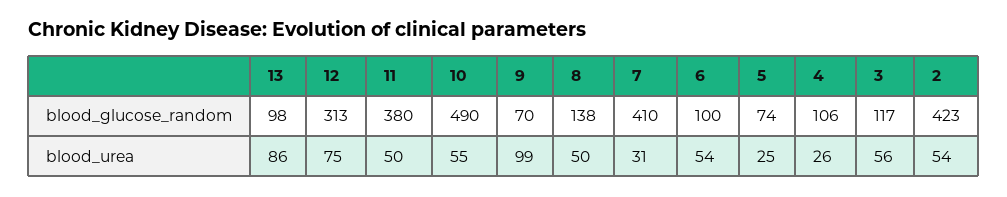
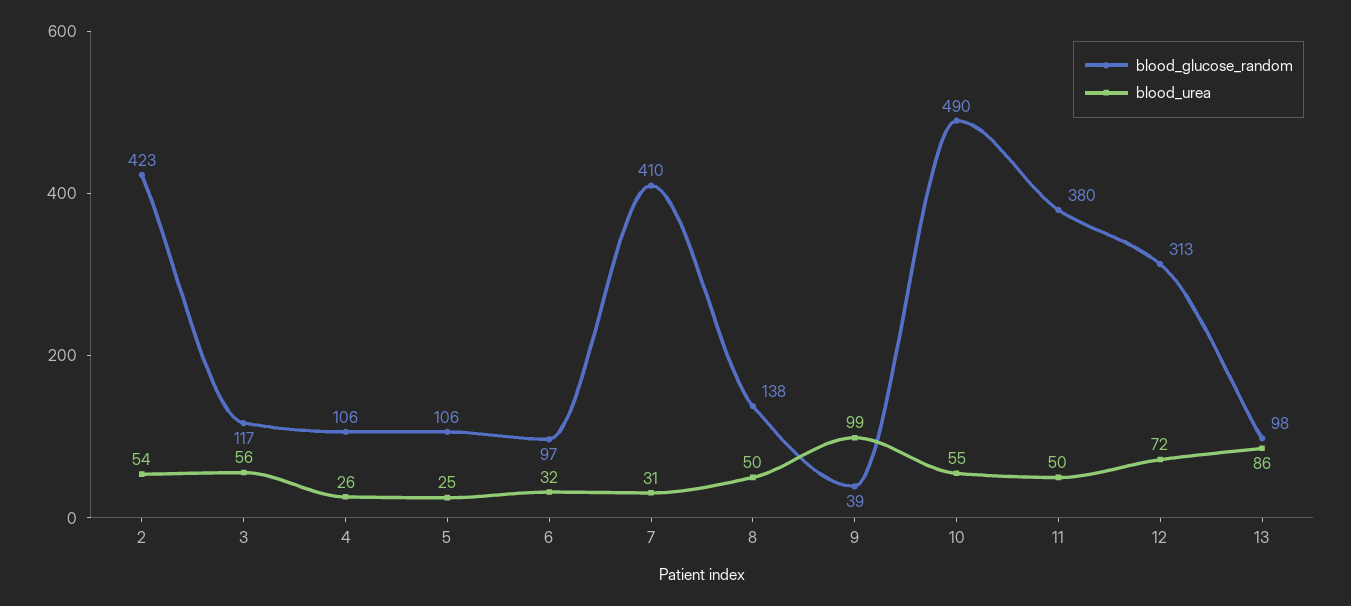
blood_glucose_random, 9: 70 -> 39
blood_glucose_random, 6: 100 -> 97
blood_glucose_random, 5: 74 -> 106
blood_urea, 12: 75 -> 72
blood_urea, 6: 54 -> 32

